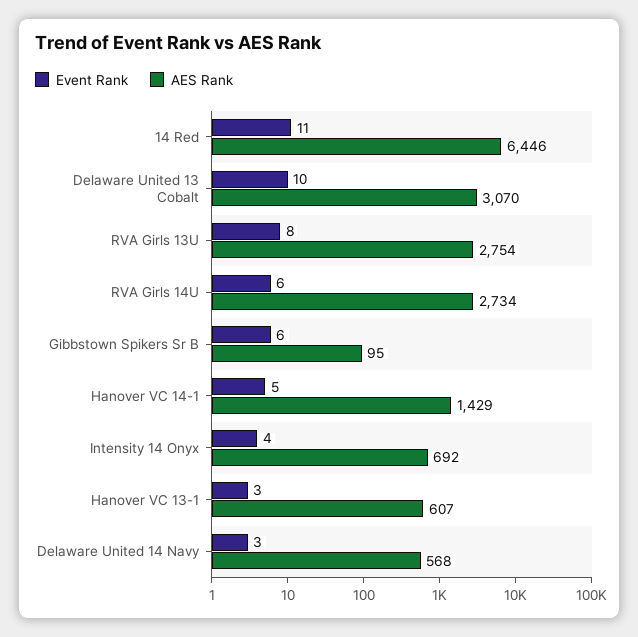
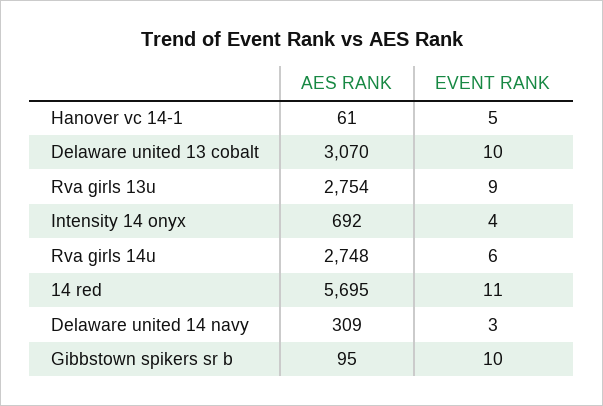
AES Rank, 14 Red: 6446 -> 5695
Event Rank, RVA Girls 13U: 8 -> 9
AES Rank, RVA Girls 14U: 2734 -> 2748
Event Rank, Gibbstown Spikers Sr B: 6 -> 10
AES Rank, Hanover VC 14-1: 1429 -> 61
Event Rank, Hanover VC 13-1: 3 -> none
AES Rank, Hanover VC 13-1: 607 -> none
AES Rank, Delaware United 14 Navy: 568 -> 309

